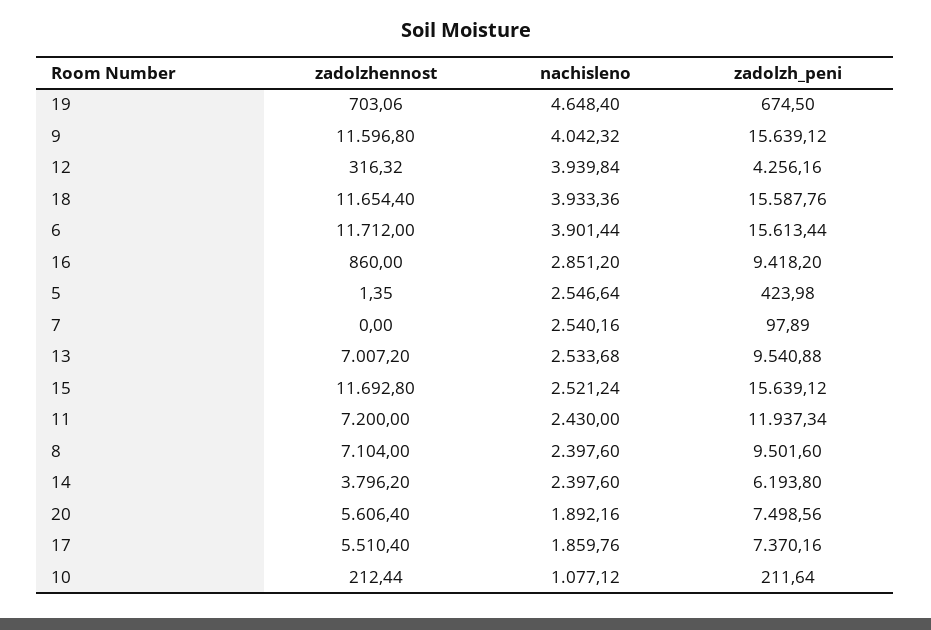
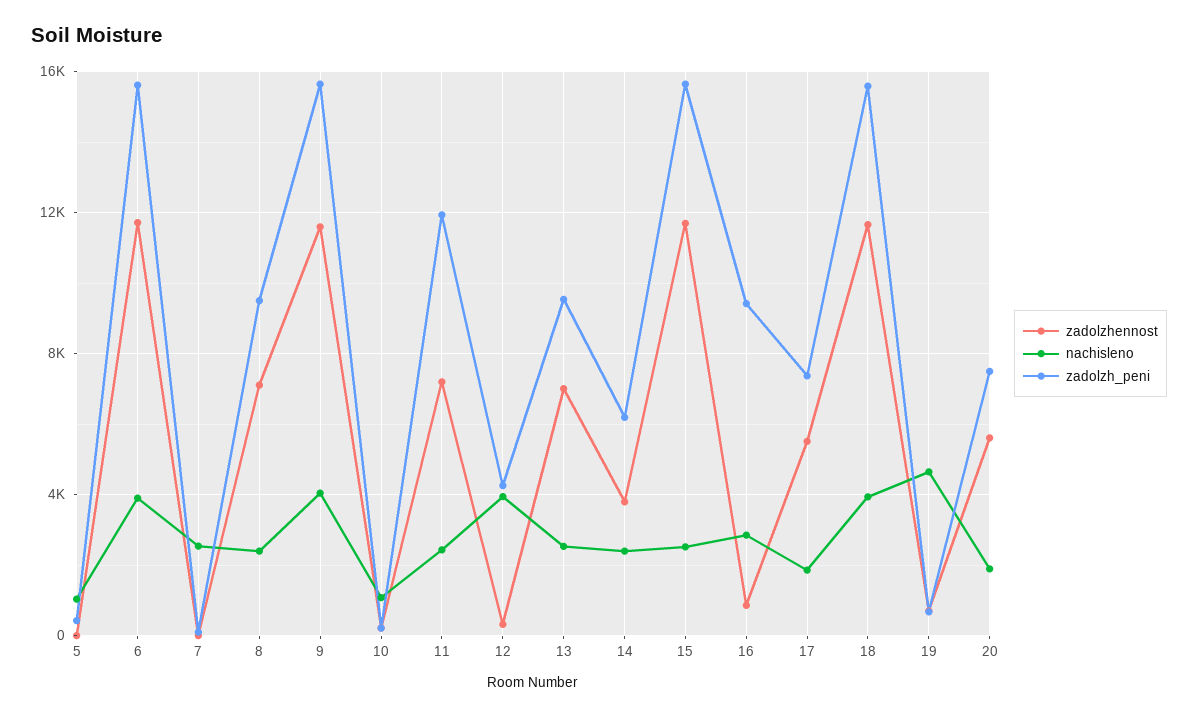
nachisleno, 5: 2546.64 -> 1000

